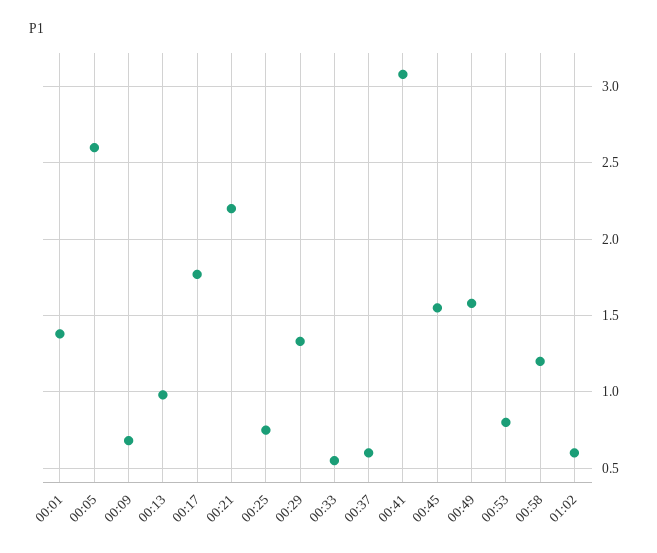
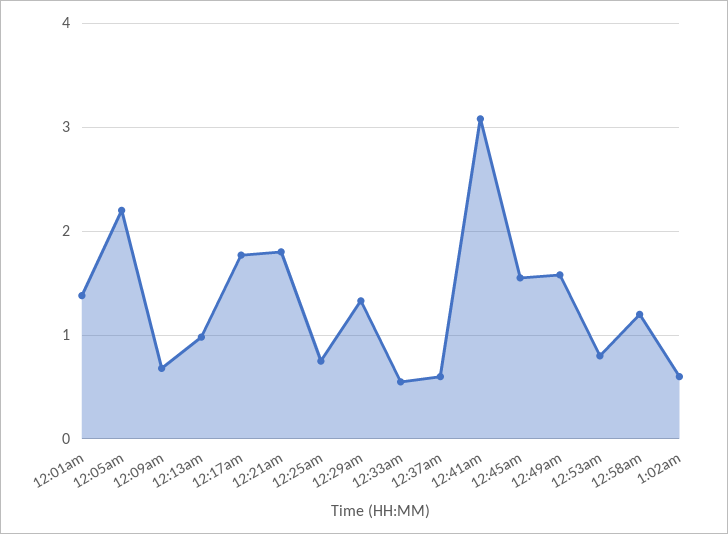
00:05: 2.6 -> 2.2
00:21: 2.2 -> 1.8

